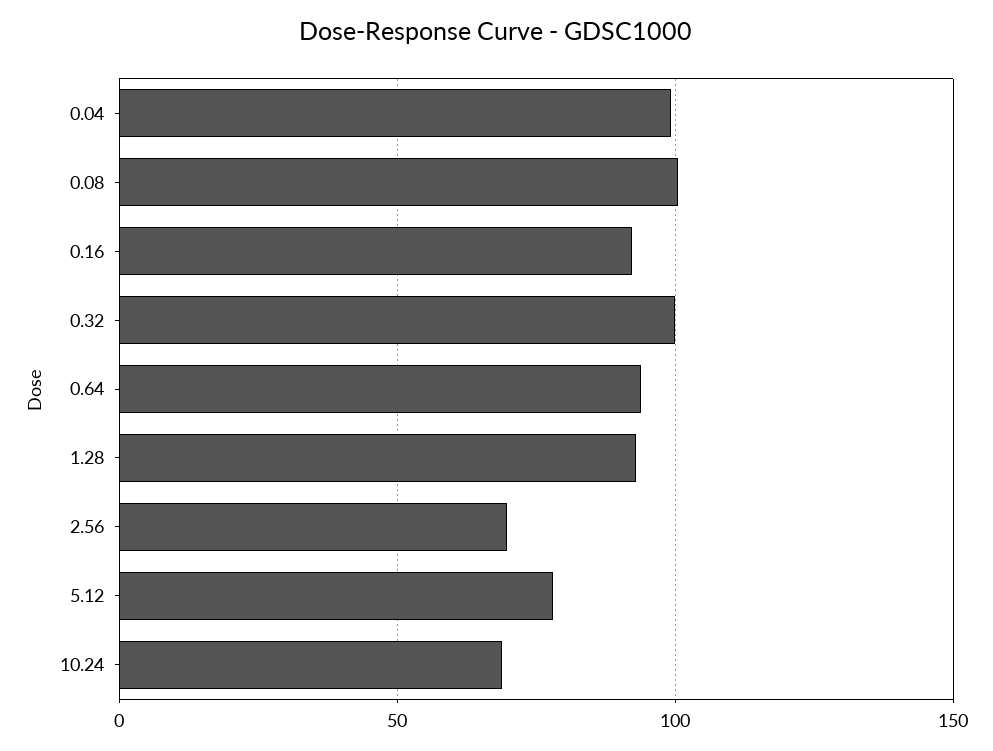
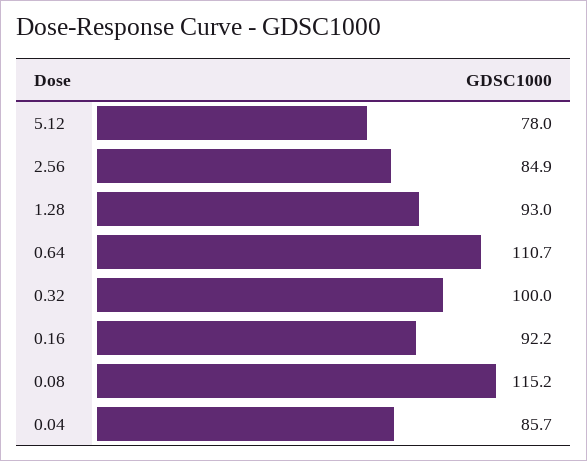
0.04: 100 -> 85.7
0.08: 100 -> 115.2
0.64: 95 -> 110.7
2.56: 70 -> 84.9
10.24: 70 -> none

